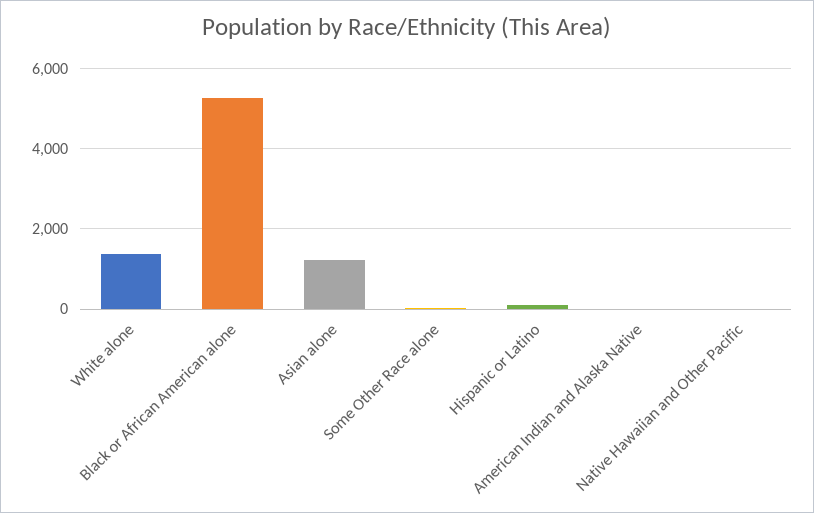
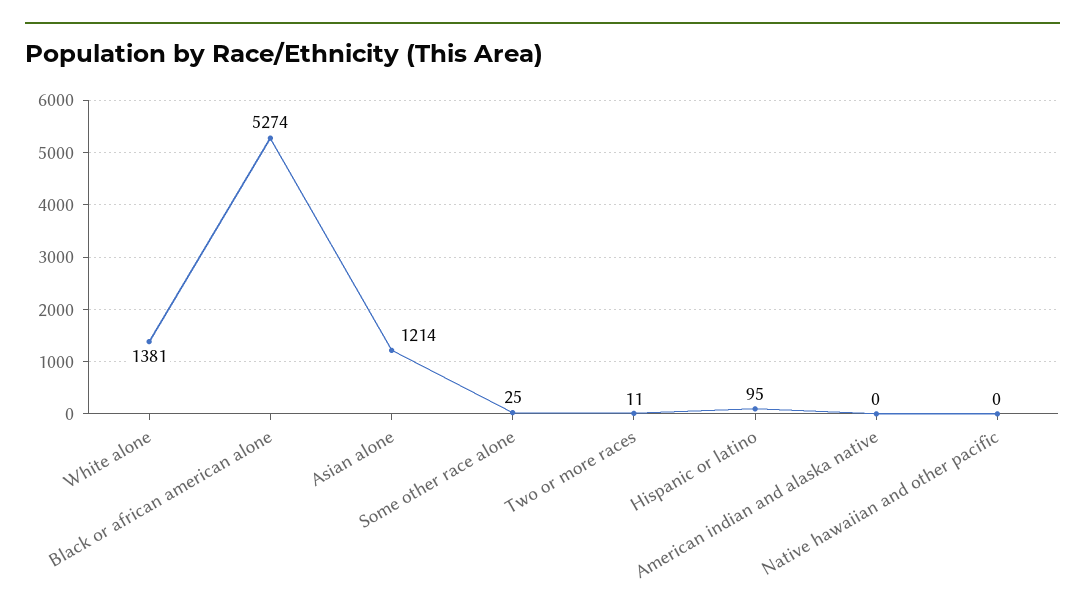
Two or more races: none -> 11

